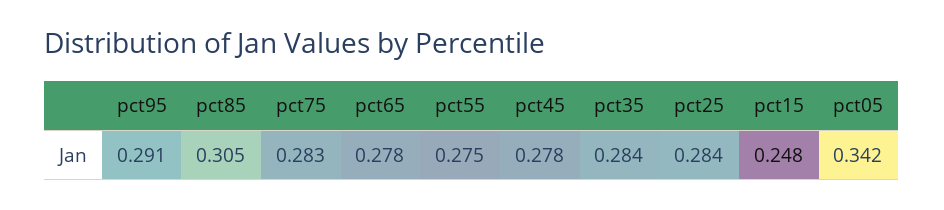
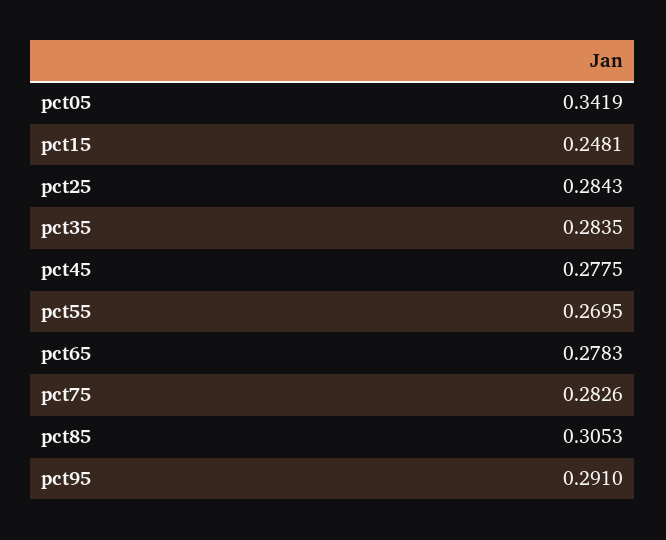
pct55: 0.275 -> 0.2695

